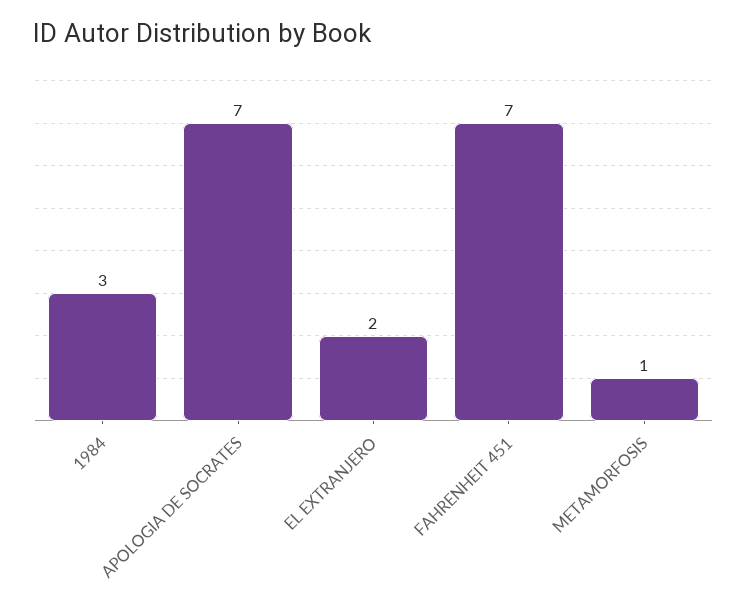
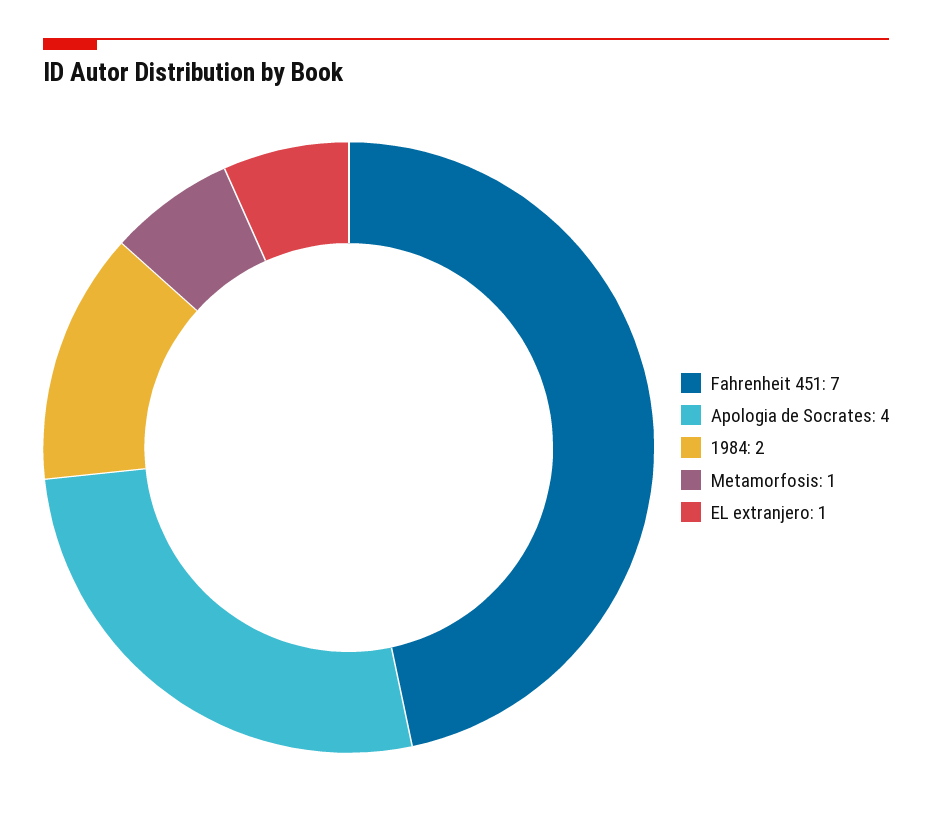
1984: 3 -> 2
APOLOGIA DE SOCRATES: 7 -> 4
EL EXTRANJERO: 2 -> 1

